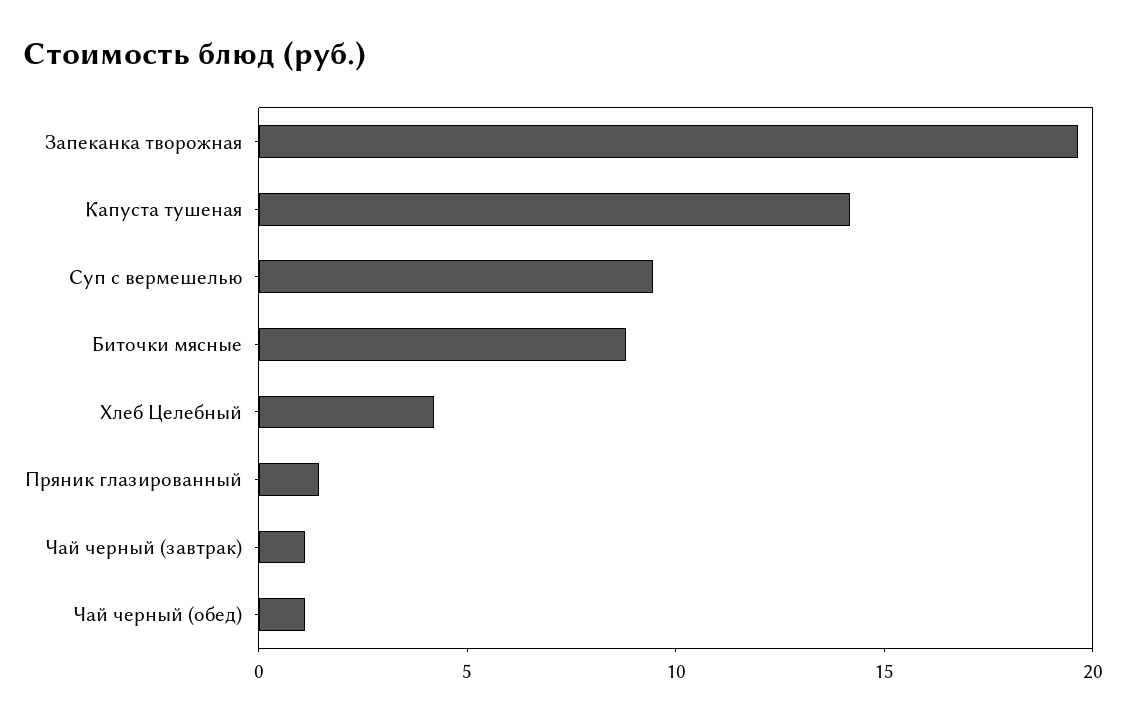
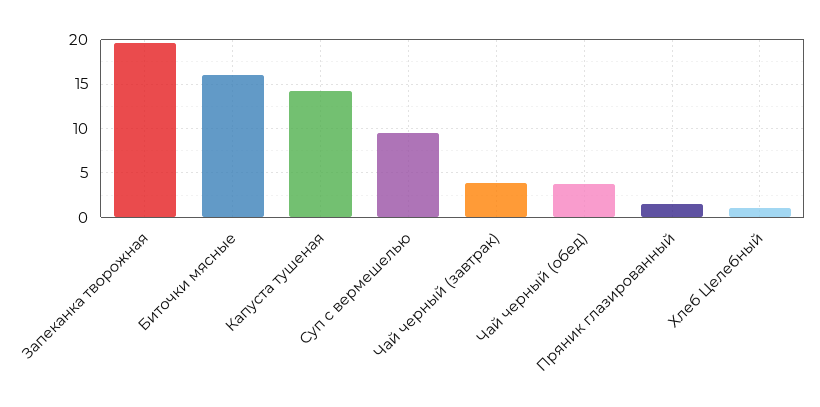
Биточки мясные: 9 -> 16
Хлеб Целебный: 4 -> 1
Чай черный (завтрак): 1 -> 4
Чай черный (обед): 1 -> 4

